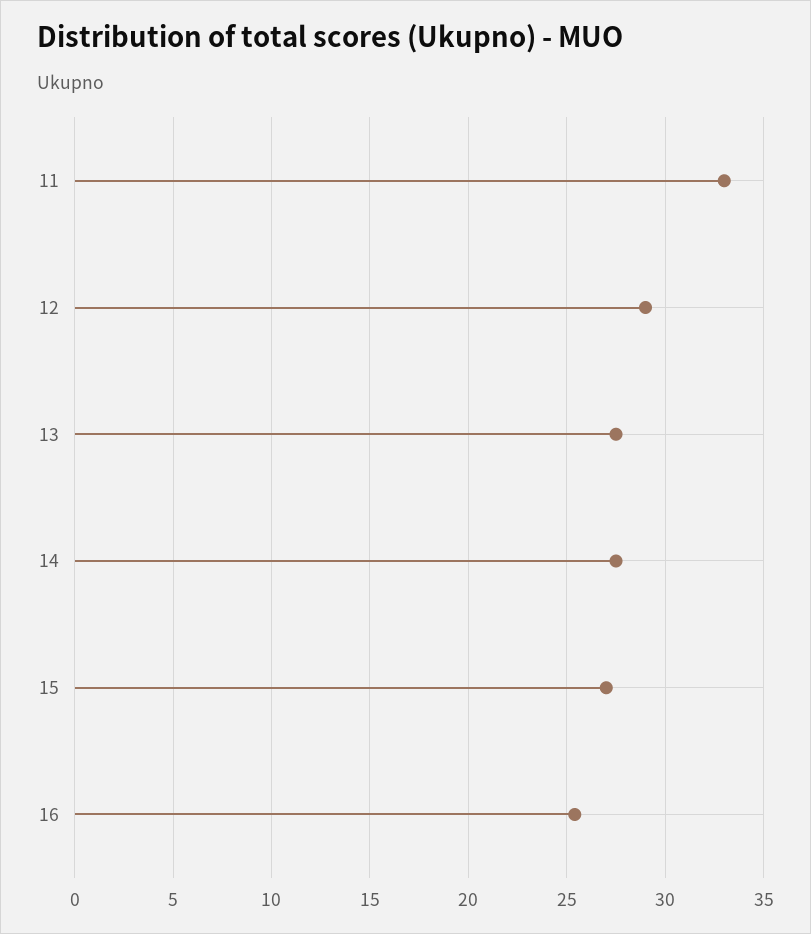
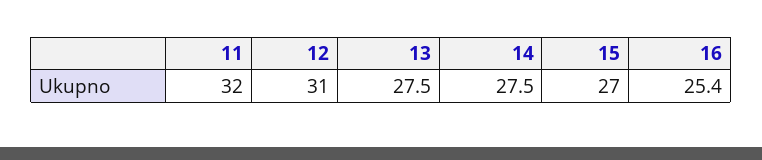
11: 33 -> 32
12: 29 -> 31

